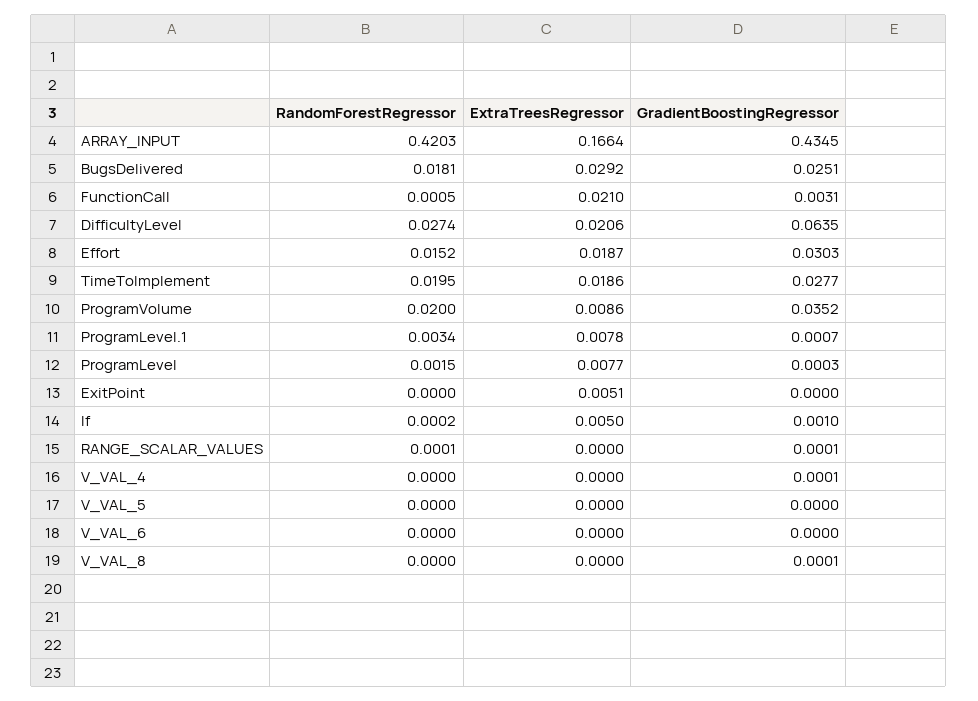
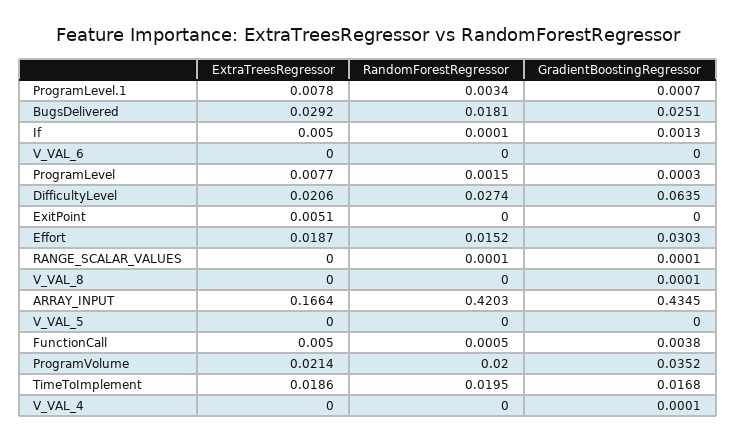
ExtraTreesRegressor, FunctionCall: 0.021 -> 0.005
GradientBoostingRegressor, FunctionCall: 0.0031 -> 0.0038
GradientBoostingRegressor, TimeToImplement: 0.0277 -> 0.0168
ExtraTreesRegressor, ProgramVolume: 0.0086 -> 0.0214
RandomForestRegressor, If: 0.0002 -> 0.0001
GradientBoostingRegressor, If: 0.001 -> 0.0013

